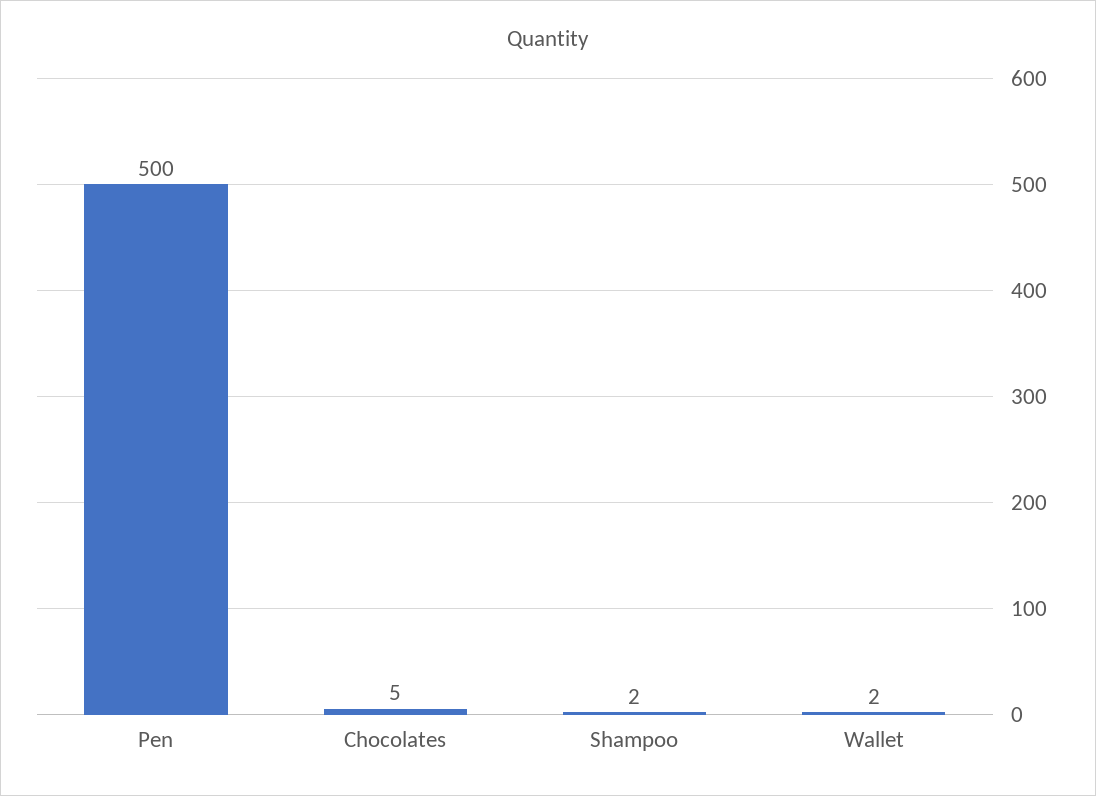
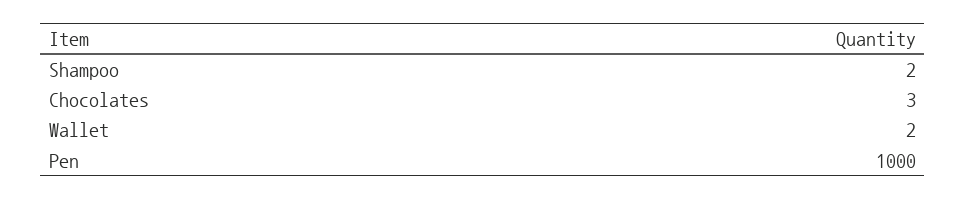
Pen: 500 -> 1000
Chocolates: 5 -> 3

